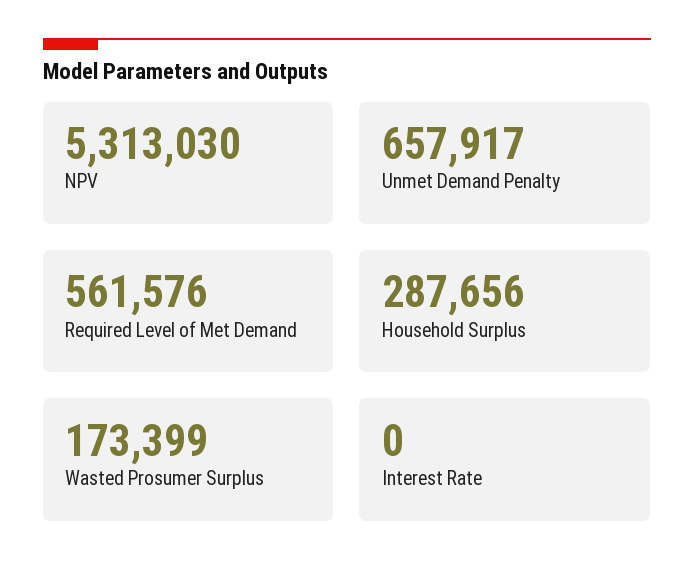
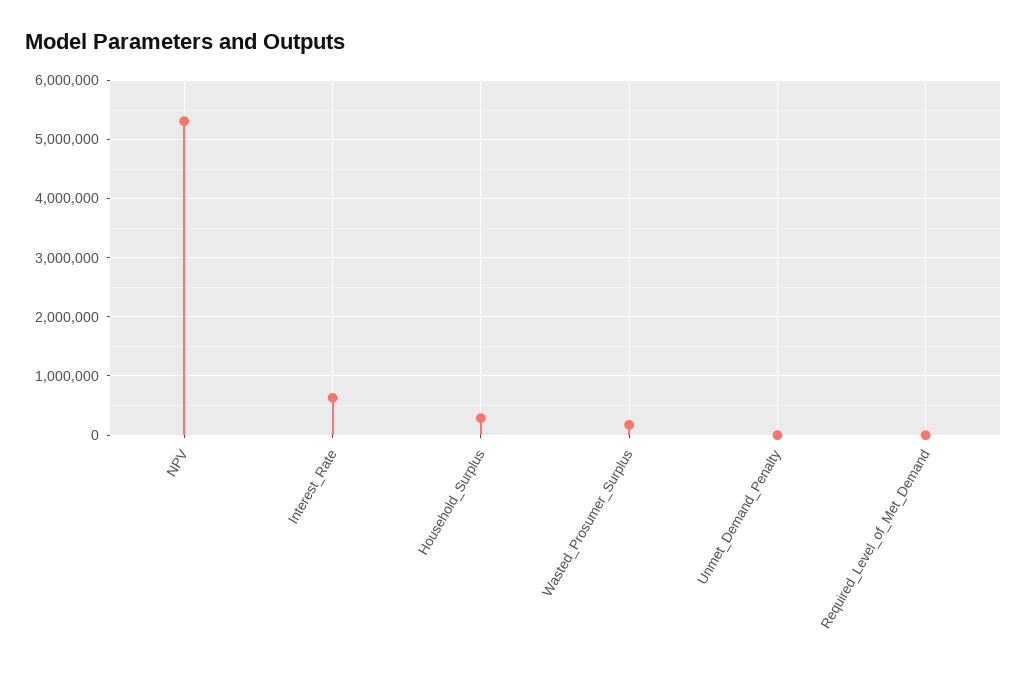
Unmet Demand Penalty: 657917 -> 0
Required Level of Met Demand: 561576 -> 0
Interest Rate: 0 -> 600000

